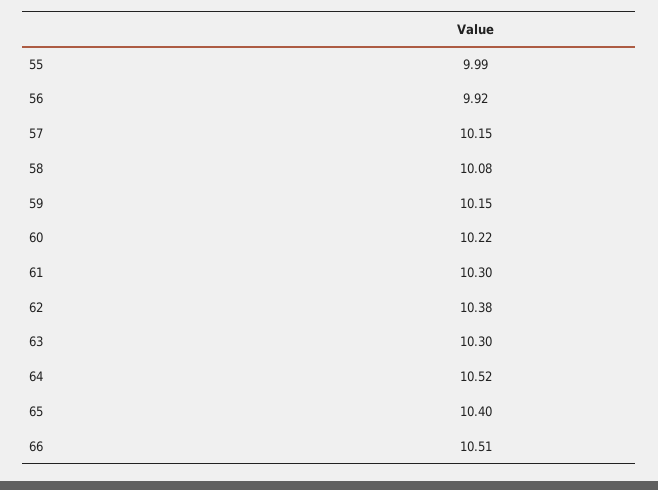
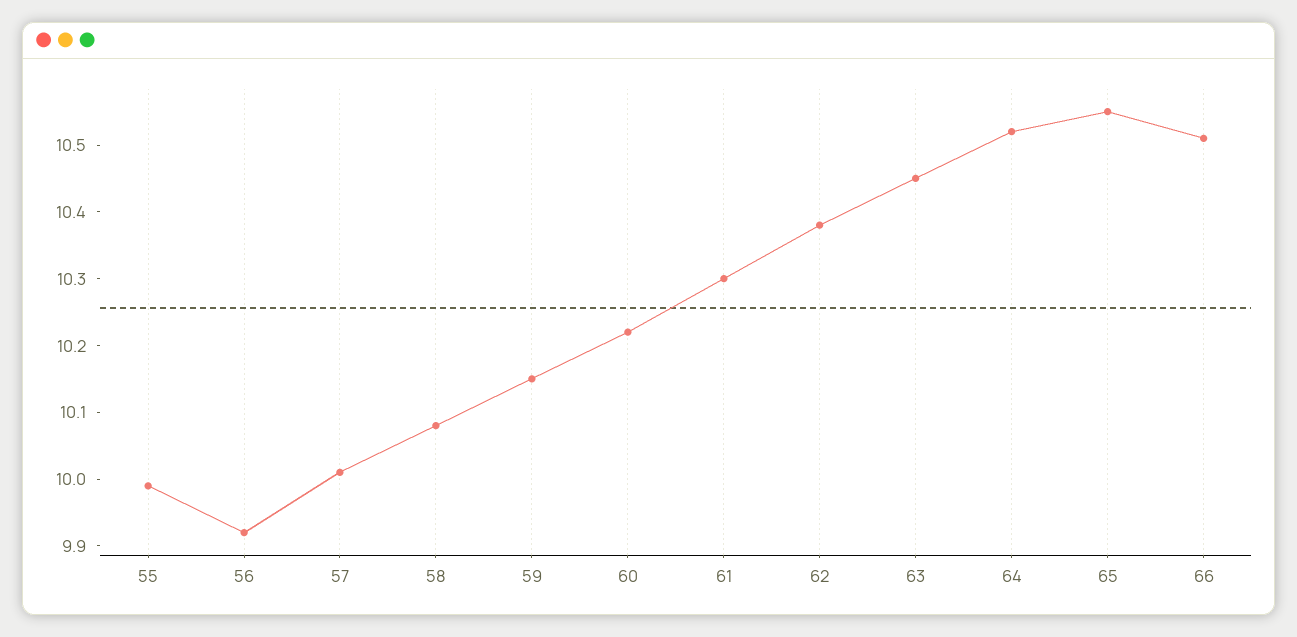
57: 10.15 -> 10
63: 10.3 -> 10.45
65: 10.4 -> 10.55

